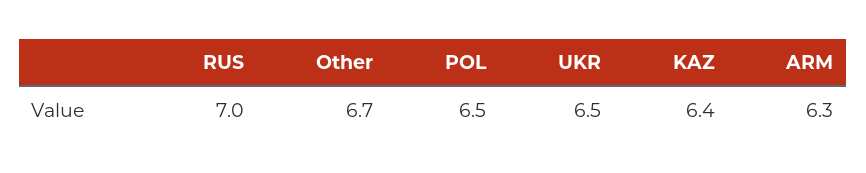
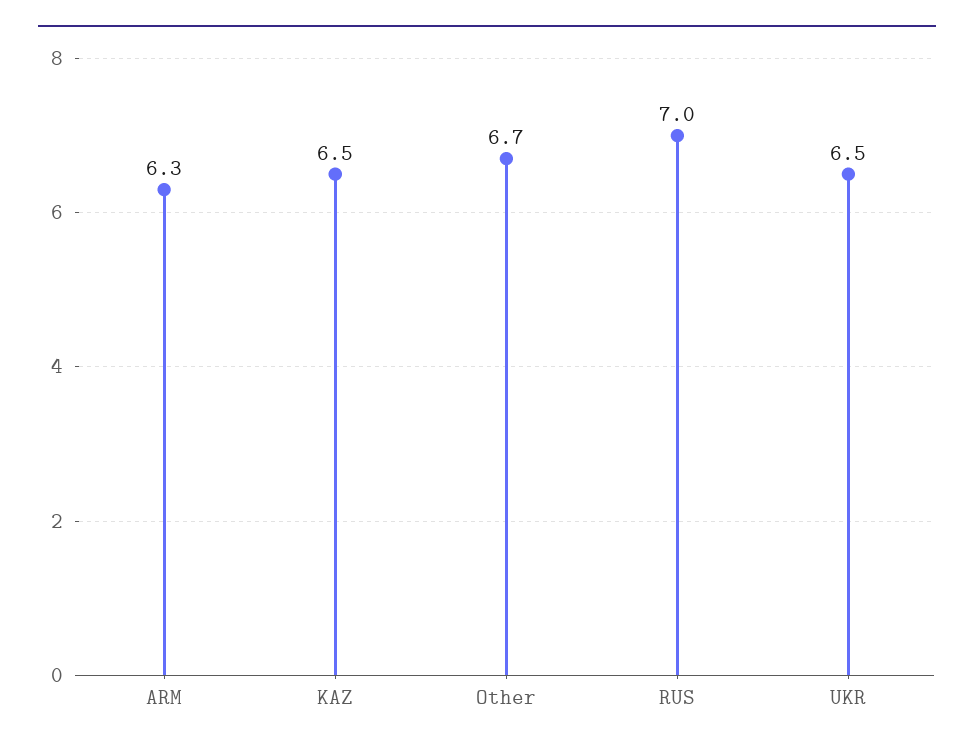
POL: 6.5 -> none
KAZ: 6.4 -> 6.5

